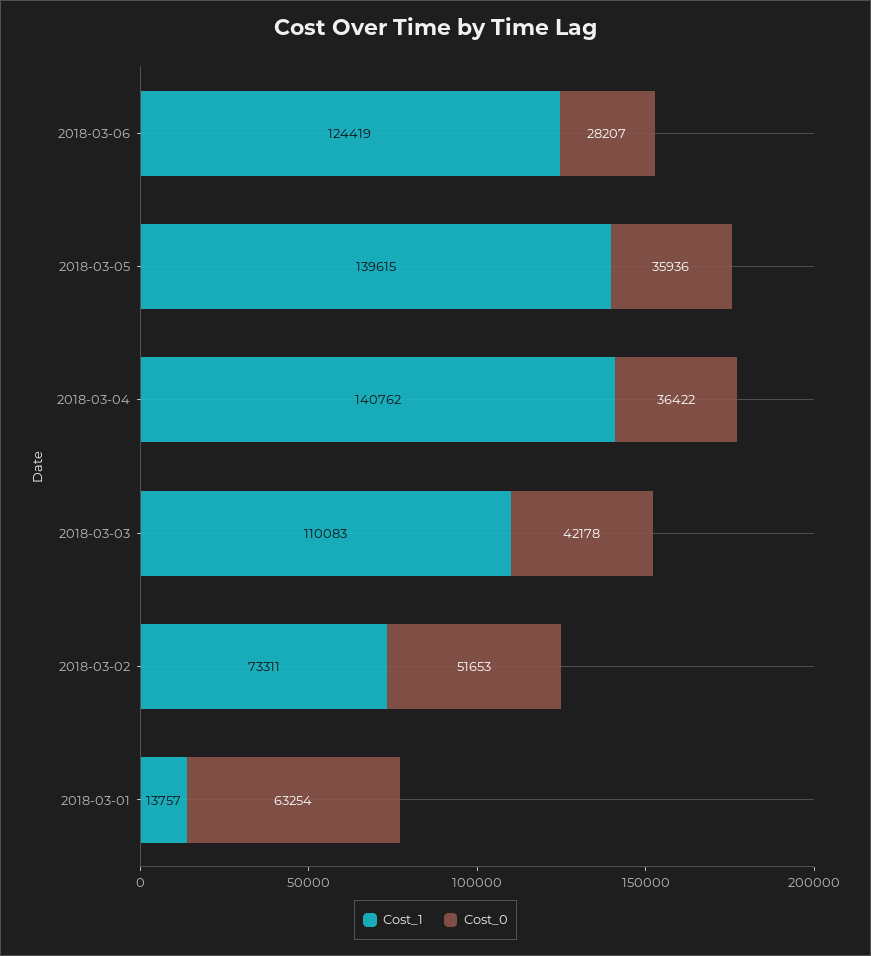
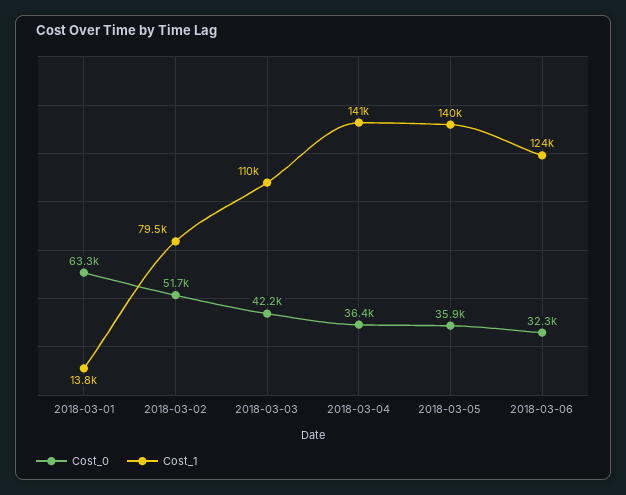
Cost_0, 2018-03-06: 28207 -> 32300
Cost_1, 2018-03-02: 73311 -> 79500

